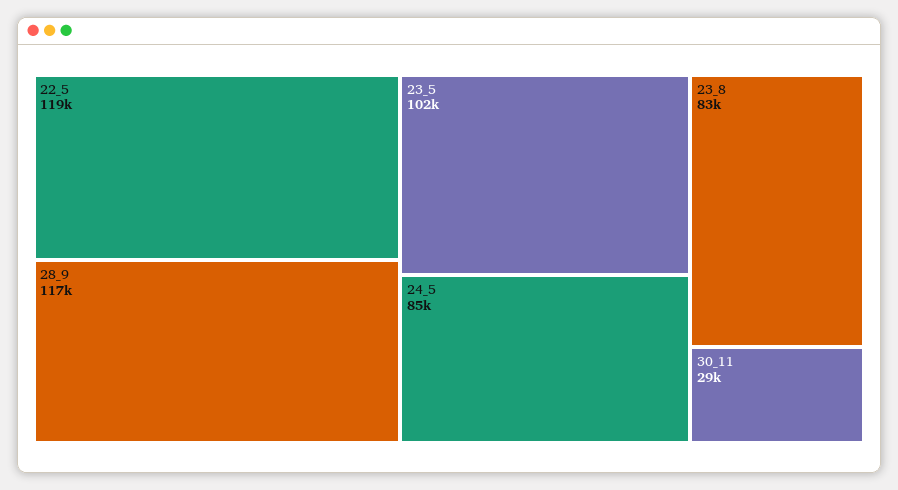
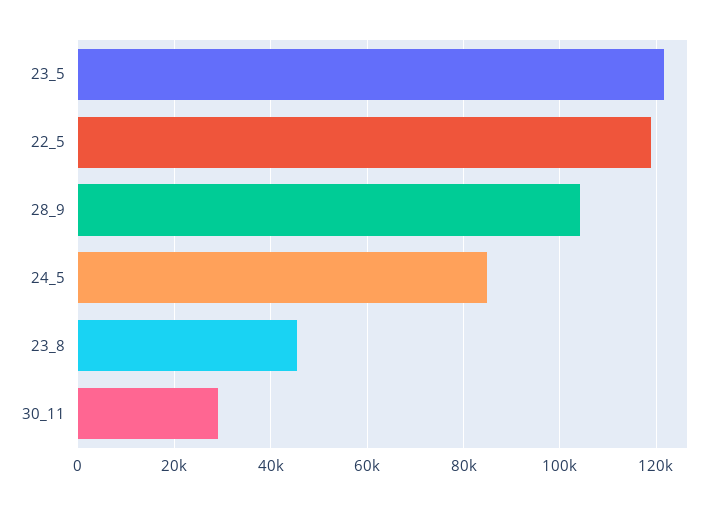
28_9: 117000 -> 104000
23_5: 102000 -> 122000
23_8: 83000 -> 46000

